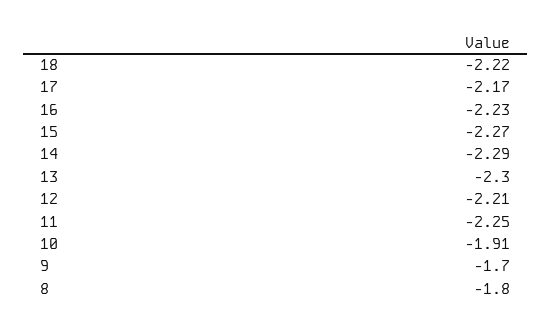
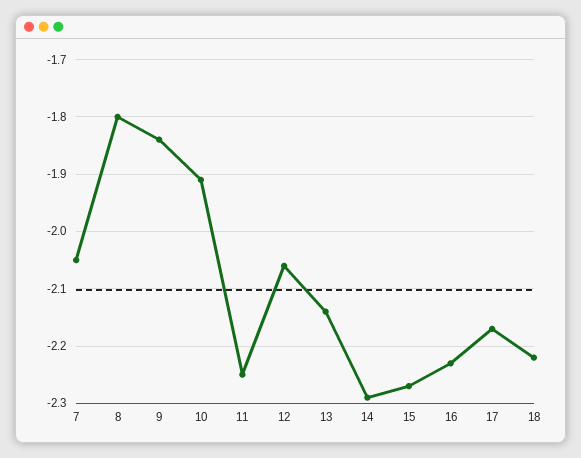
13: -2.3 -> -2.15
12: -2.21 -> -2.05
9: -1.7 -> -1.85
7: none -> -2.05

